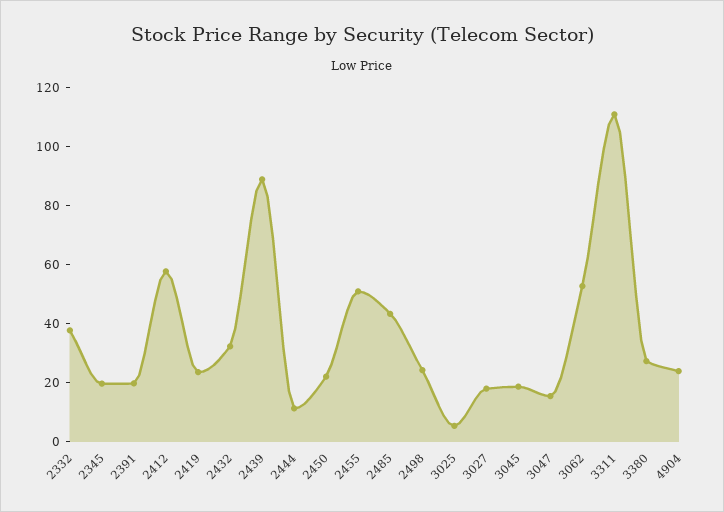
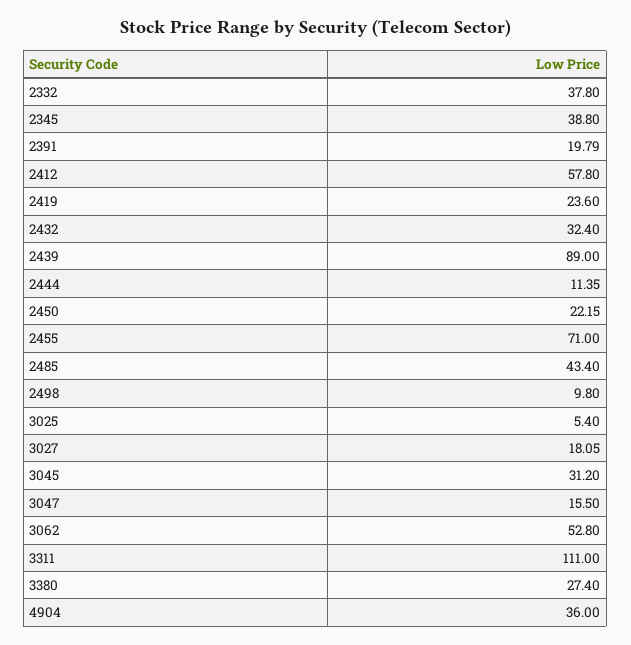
2345: 20 -> 38.8
2455: 50 -> 71
2498: 25 -> 9.8
3045: 20 -> 31.2
4904: 25 -> 36

